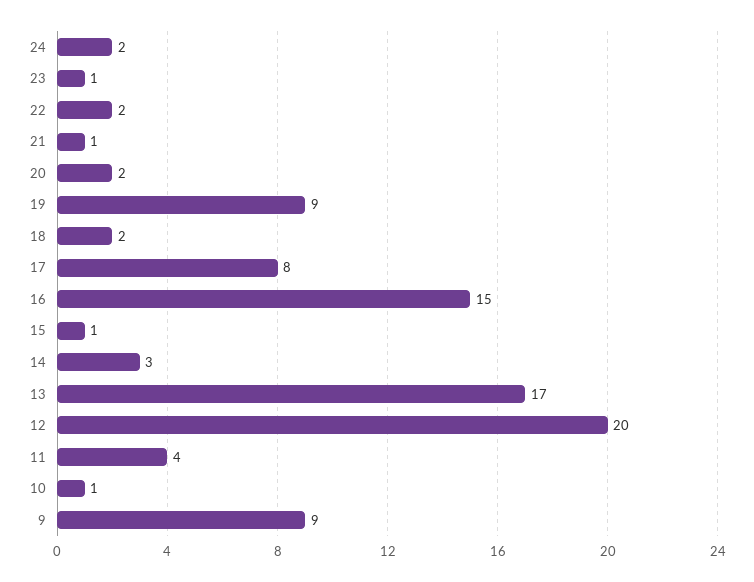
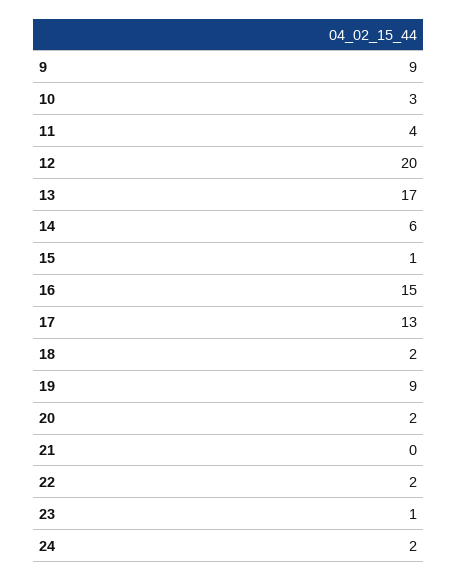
21: 1 -> 0
17: 8 -> 13
14: 3 -> 6
10: 1 -> 3

